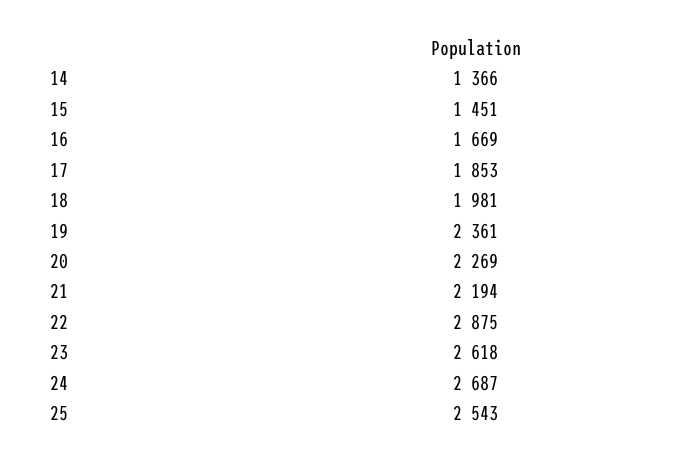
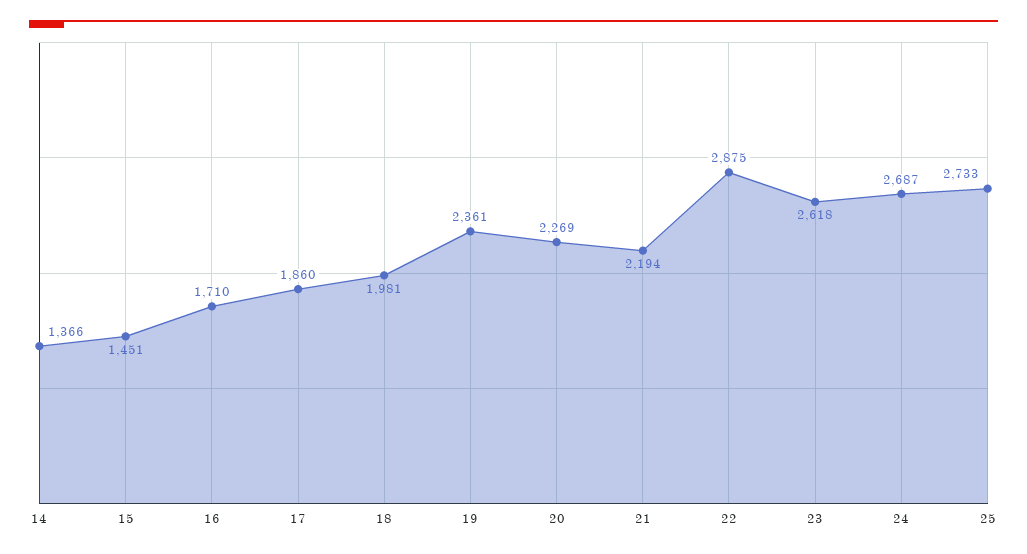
16: 1669 -> 1710
17: 1853 -> 1860
25: 2543 -> 2733

